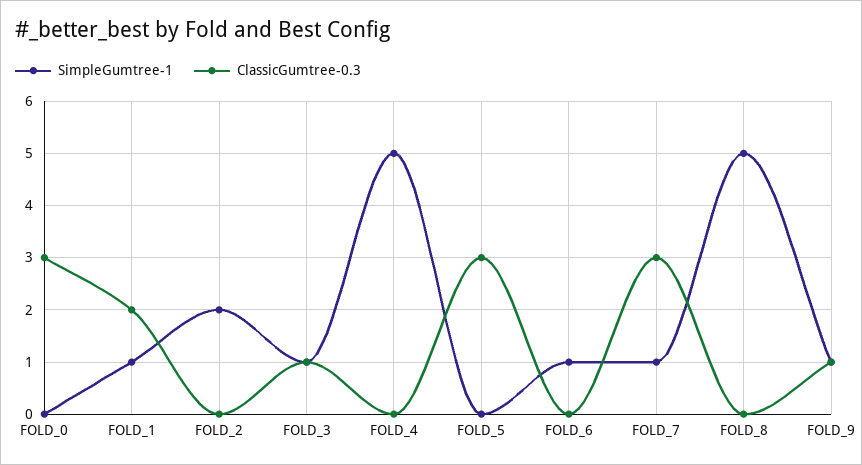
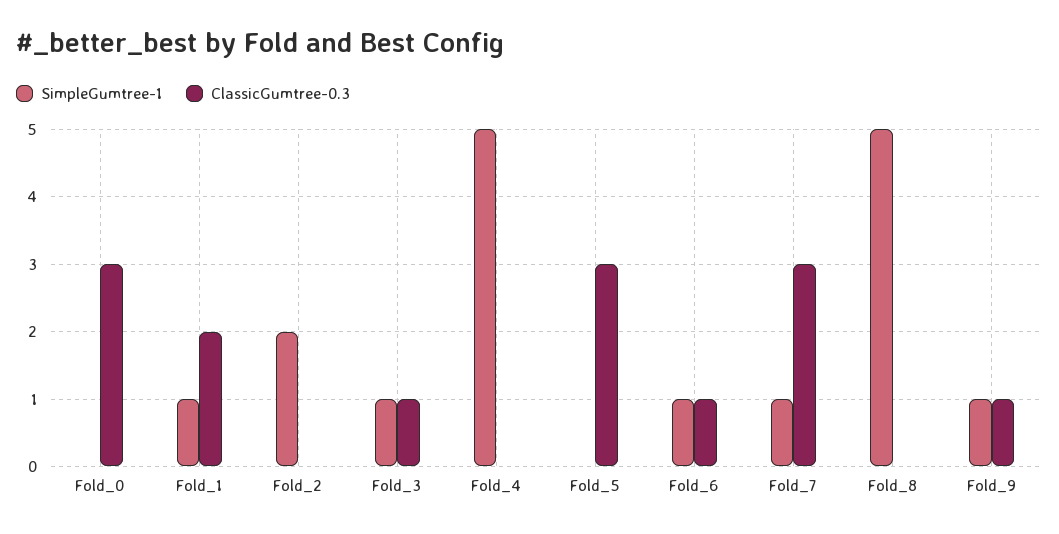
ClassicGumtree-0.3, FOLD_6: 0 -> 1

